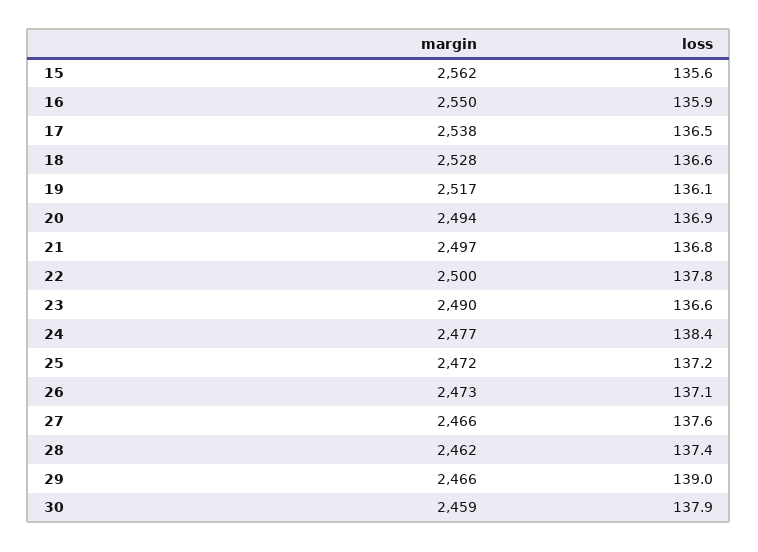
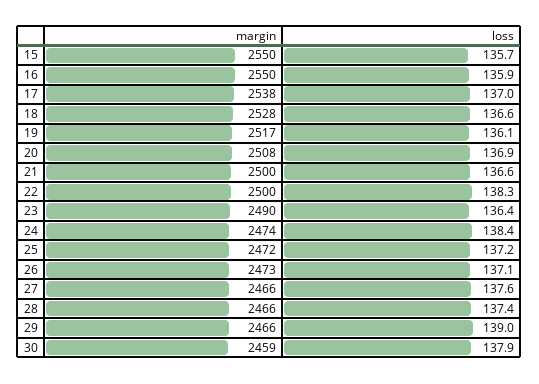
margin, 15: 2562 -> 2550
loss, 15: 135.6 -> 135.7
loss, 17: 136.5 -> 137
margin, 20: 2494 -> 2508
margin, 21: 2497 -> 2500
loss, 21: 136.8 -> 136.6
loss, 22: 137.8 -> 138.3
loss, 23: 136.6 -> 136.4
margin, 24: 2477 -> 2474
margin, 28: 2462 -> 2466

